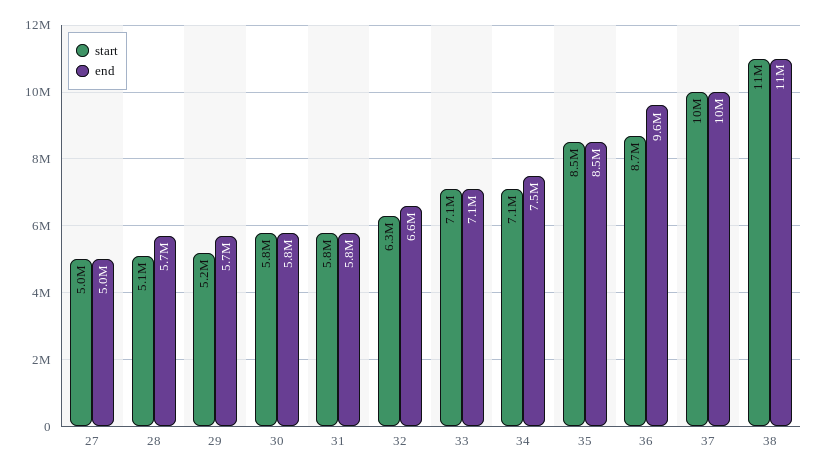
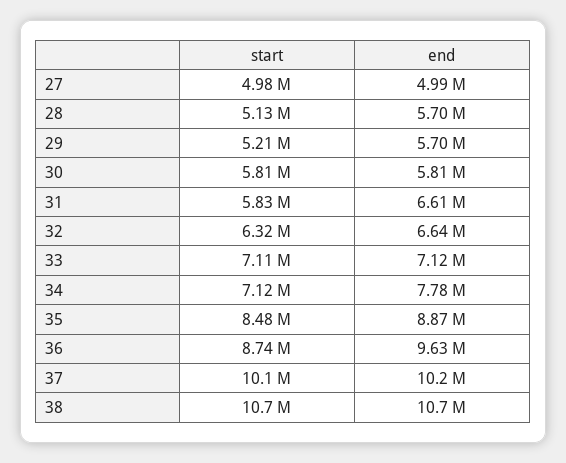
end, 31: 5800000 -> 6610000
end, 34: 7500000 -> 7780000
end, 35: 8500000 -> 8870000

